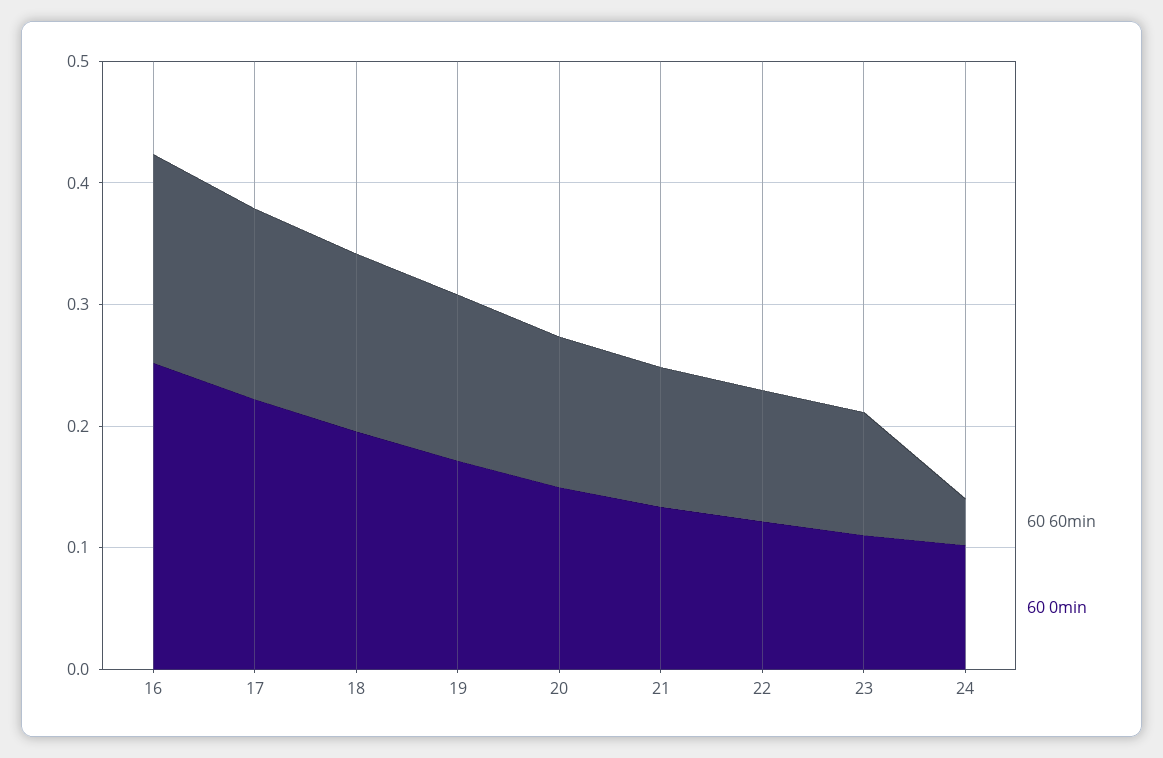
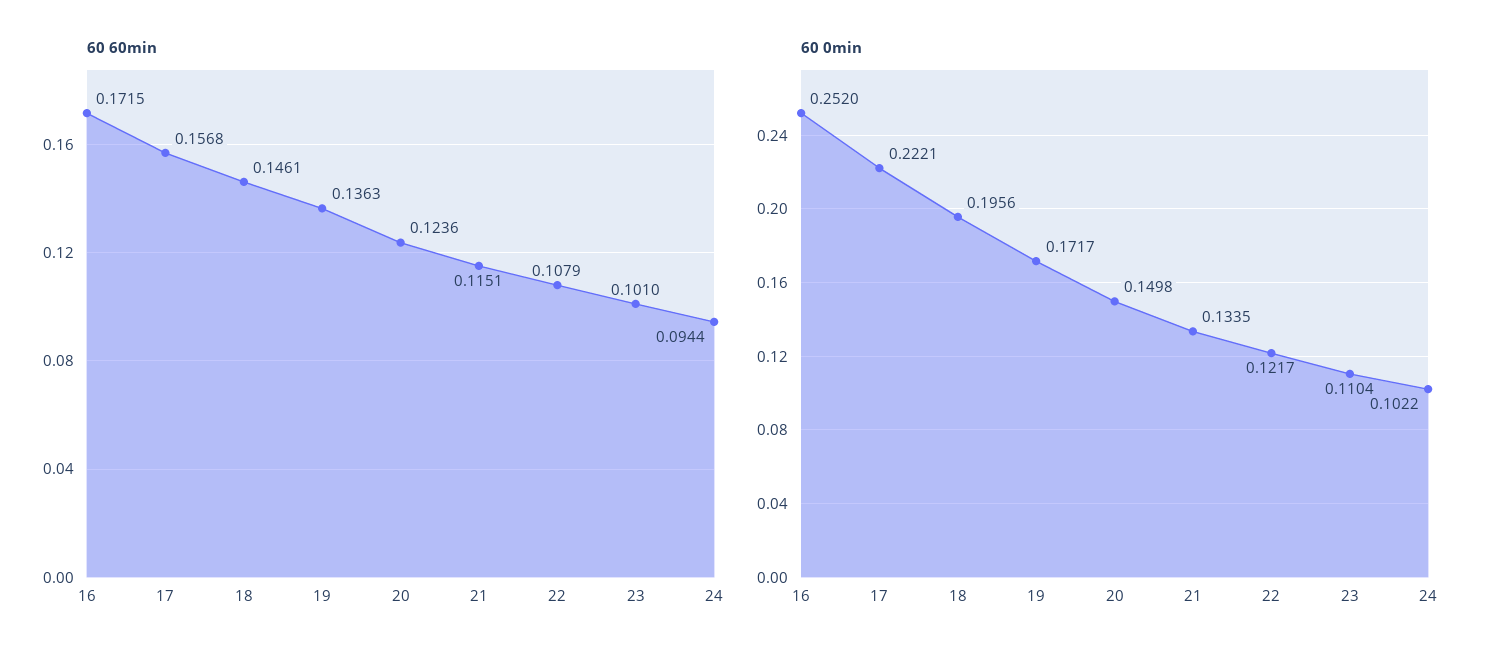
60 60min, 24: 0.04 -> 0.0944

